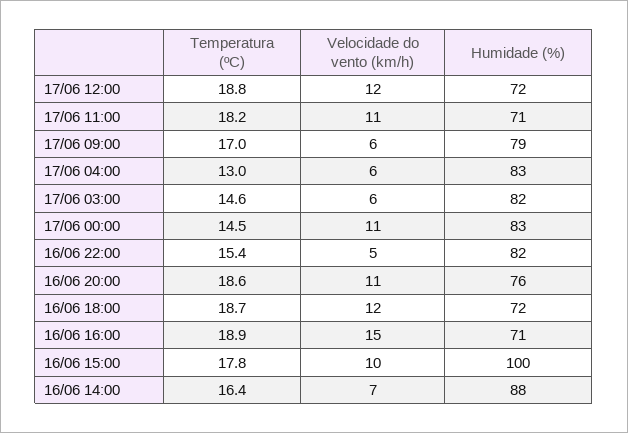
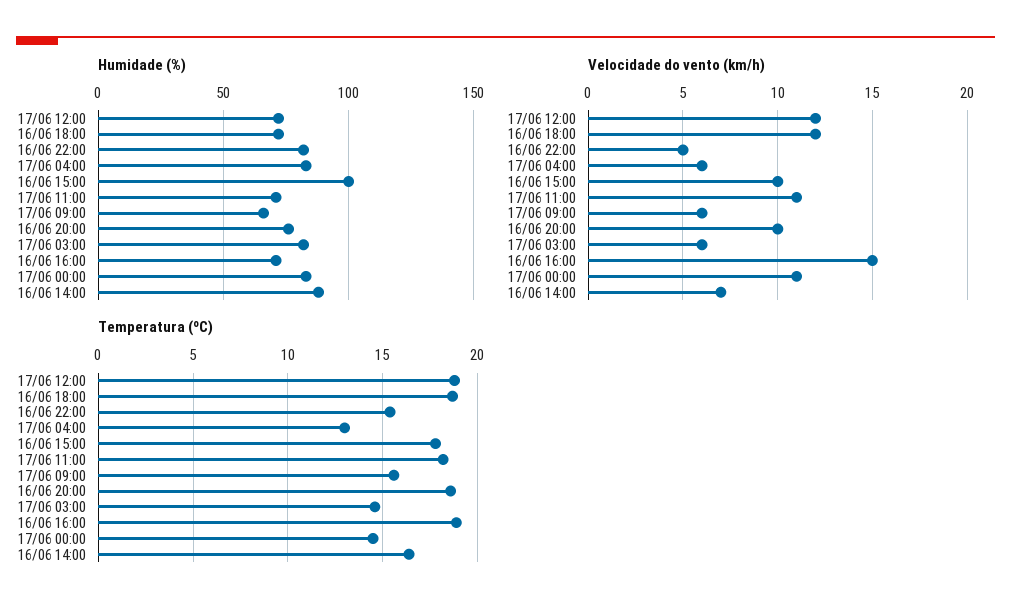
Temperatura (ºC), 17/06 09:00: 17 -> 15.5
Humidade (%), 17/06 09:00: 79 -> 65
Velocidade do vento (km/h), 16/06 20:00: 11 -> 10

